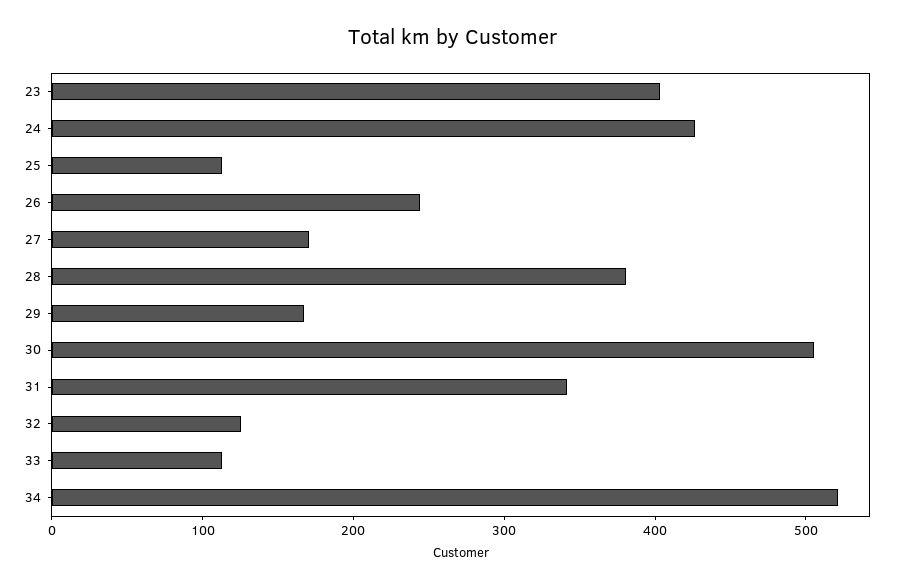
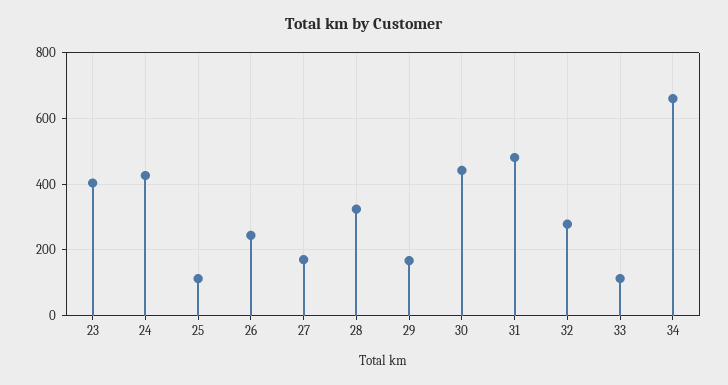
28: 380 -> 320
30: 500 -> 440
31: 340 -> 480
32: 120 -> 280
34: 520 -> 660

